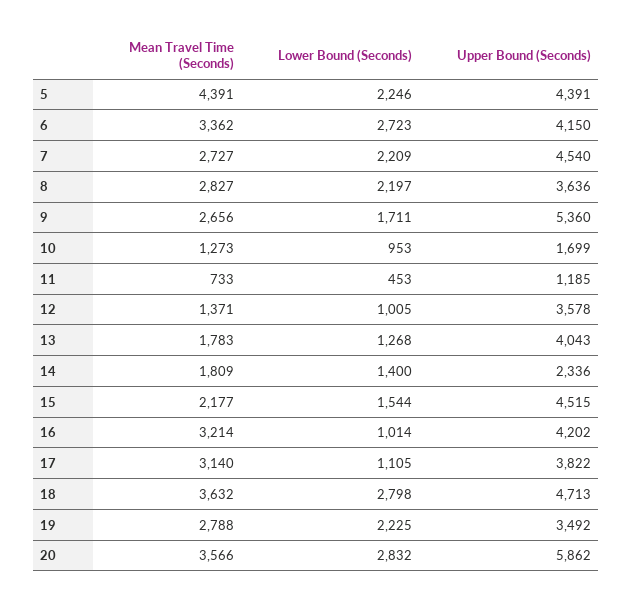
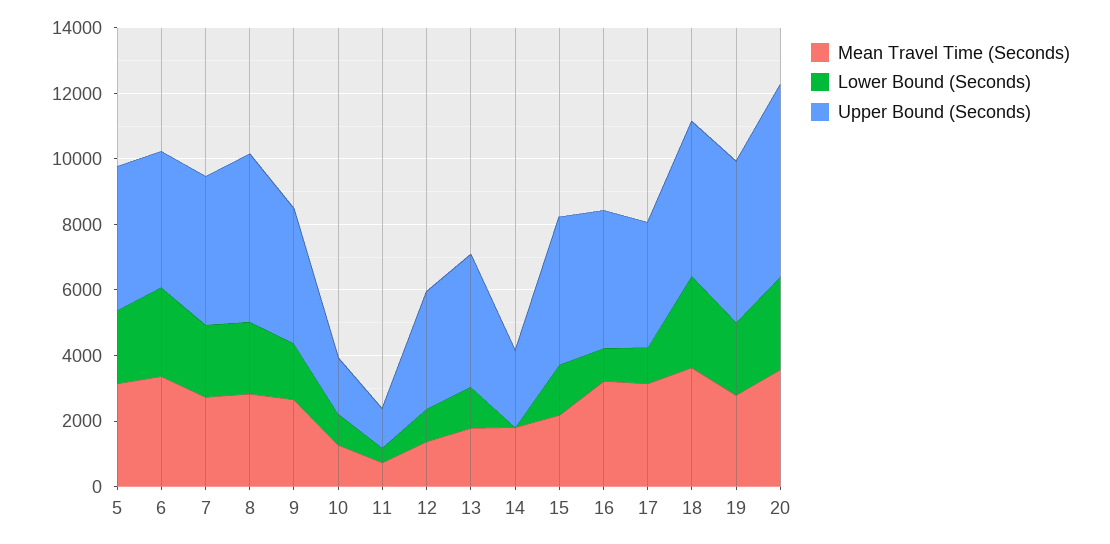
Mean Travel Time (Seconds), 5: 4391 -> 3000
Upper Bound (Seconds), 8: 3636 -> 5000
Upper Bound (Seconds), 9: 5360 -> 4000
Lower Bound (Seconds), 14: 1400 -> 0
Upper Bound (Seconds), 19: 3492 -> 5000

